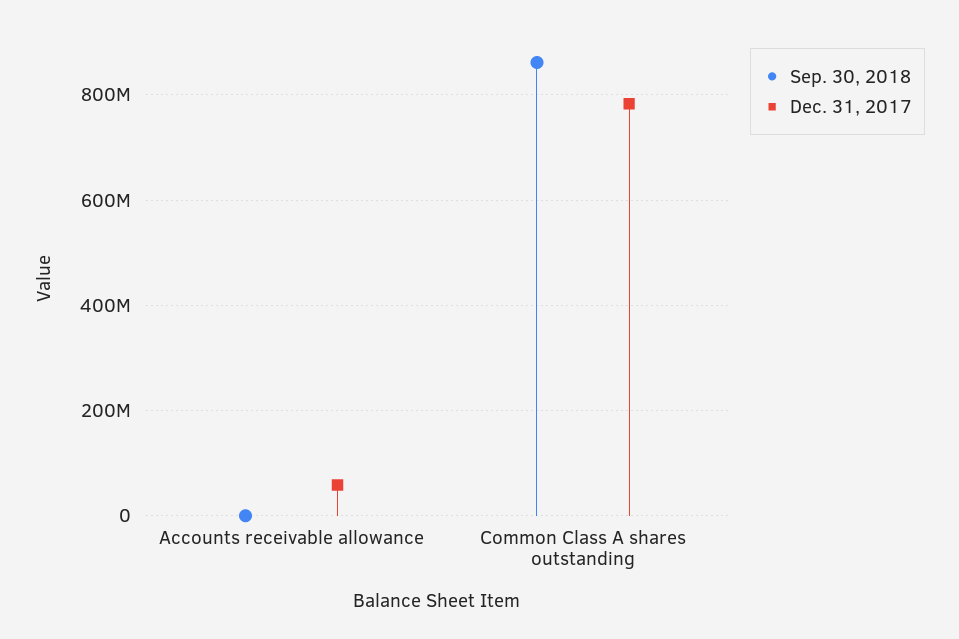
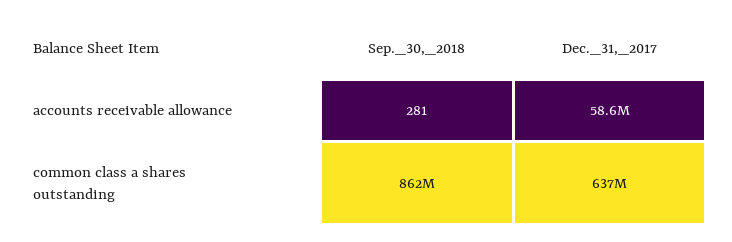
Dec. 31, 2017, Common Class A shares outstanding: 780000000 -> 637000000

